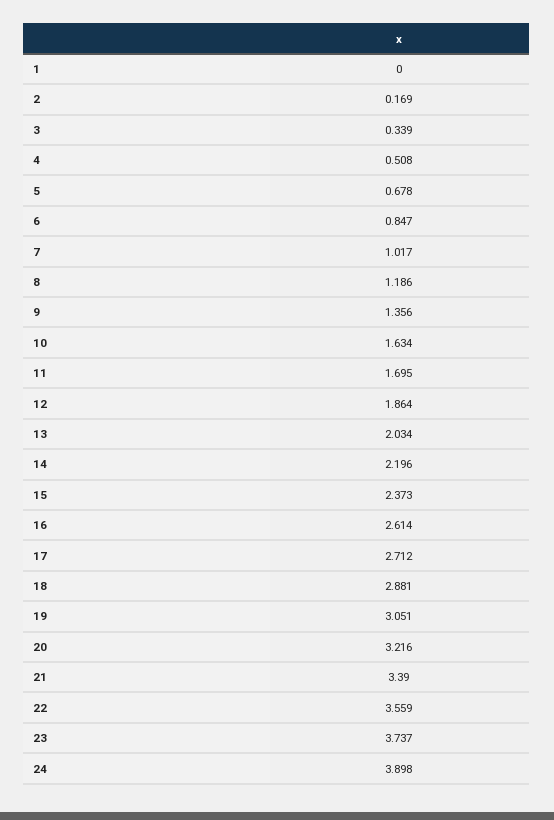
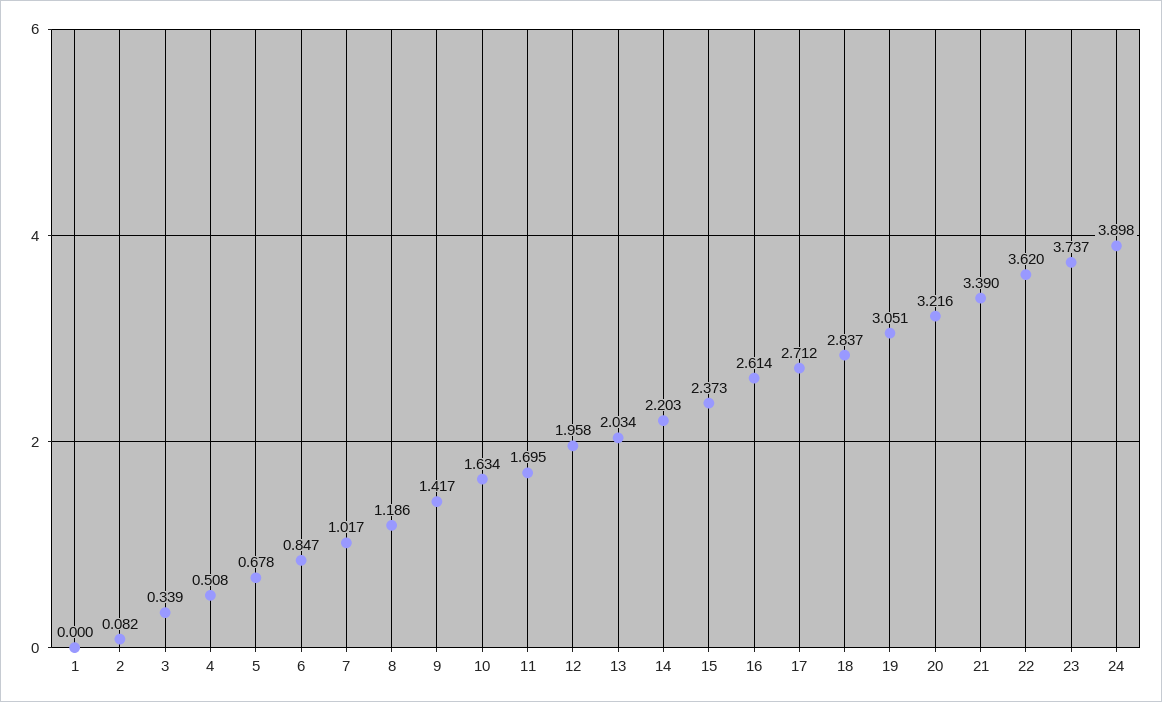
2: 0.169 -> 0.082
9: 1.356 -> 1.417
12: 1.864 -> 1.958
14: 2.196 -> 2.203
18: 2.881 -> 2.837
22: 3.559 -> 3.62

